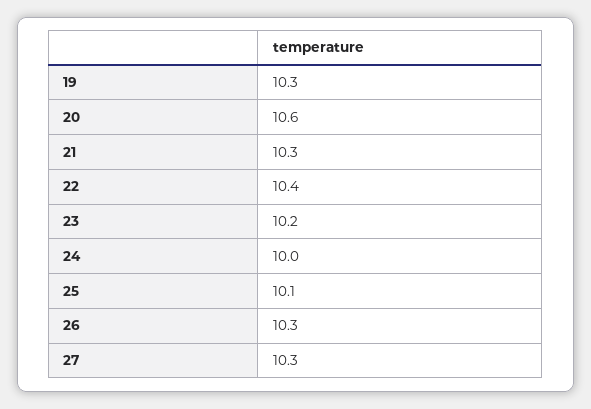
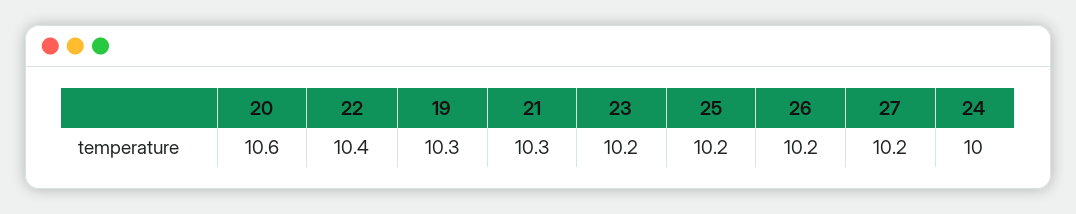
25: 10.1 -> 10.2
26: 10.3 -> 10.2
27: 10.3 -> 10.2

